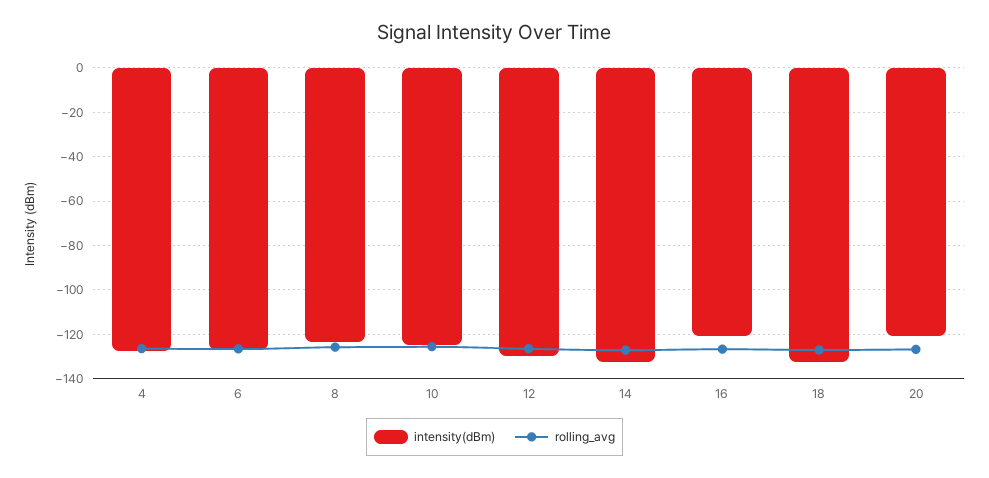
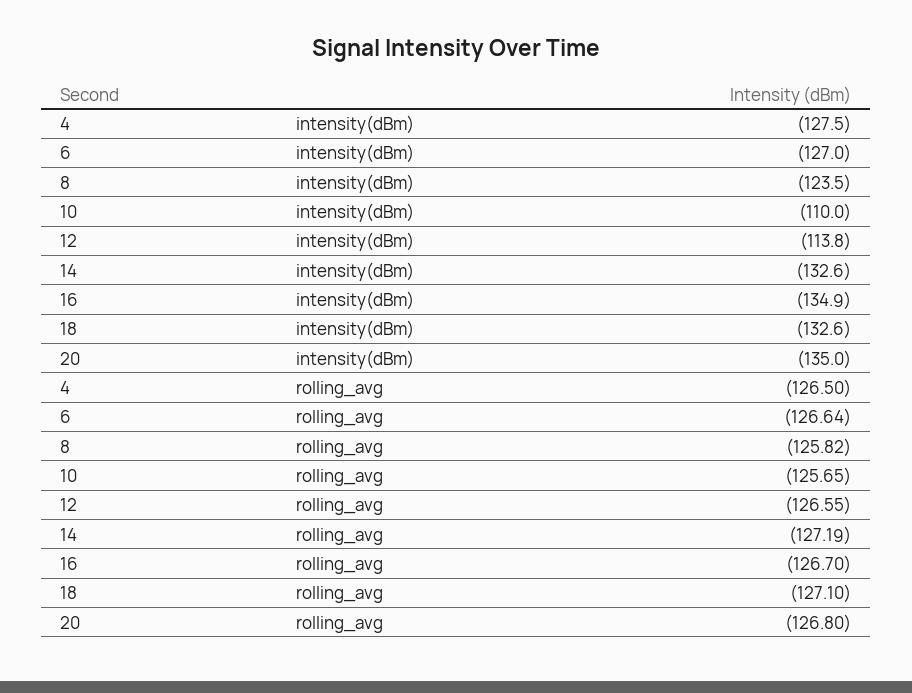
intensity(dBm), 10: -125 -> -110
intensity(dBm), 12: -130 -> -113.8
intensity(dBm), 16: -120 -> -134.9
intensity(dBm), 20: -120 -> -135

